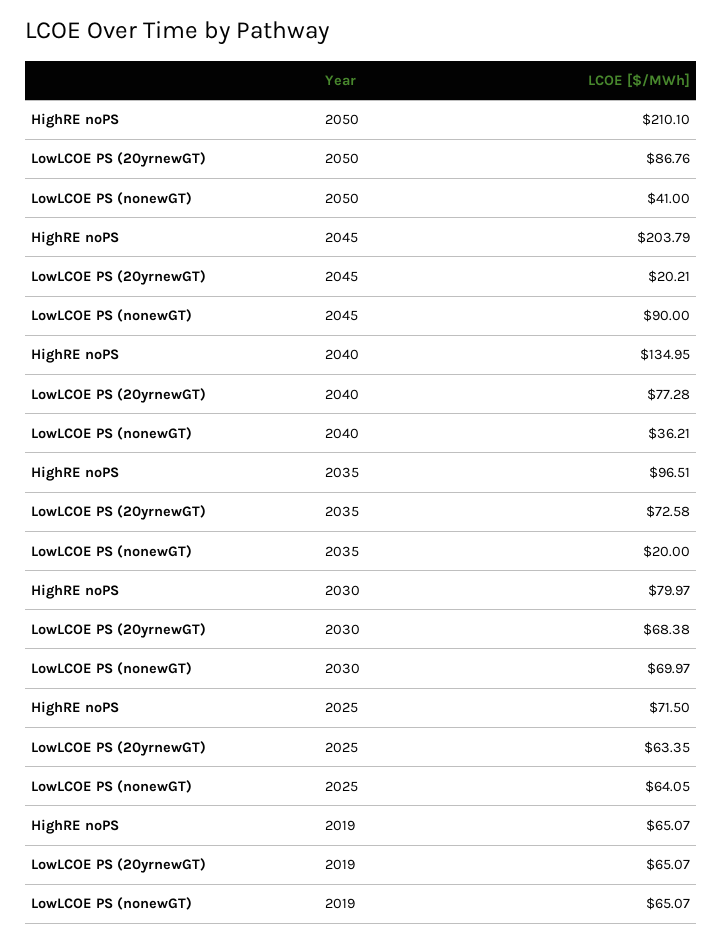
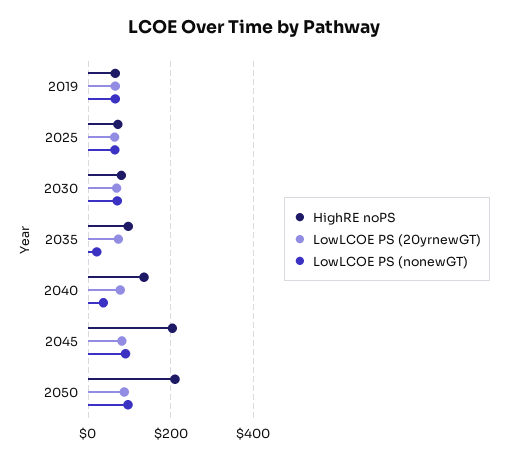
LowLCOE PS (nonewGT), 2050: 41 -> 100
LowLCOE PS (20yrnewGT), 2045: 20.21 -> 80

